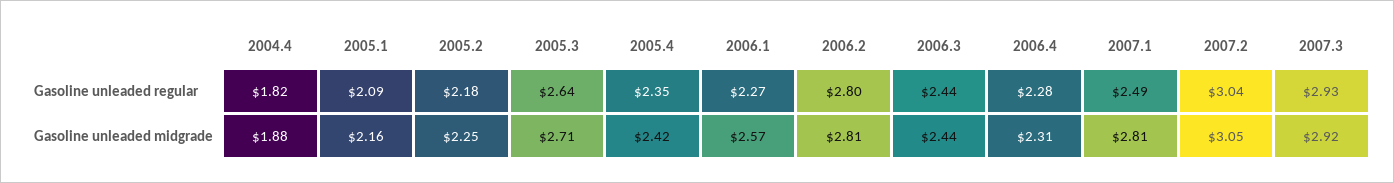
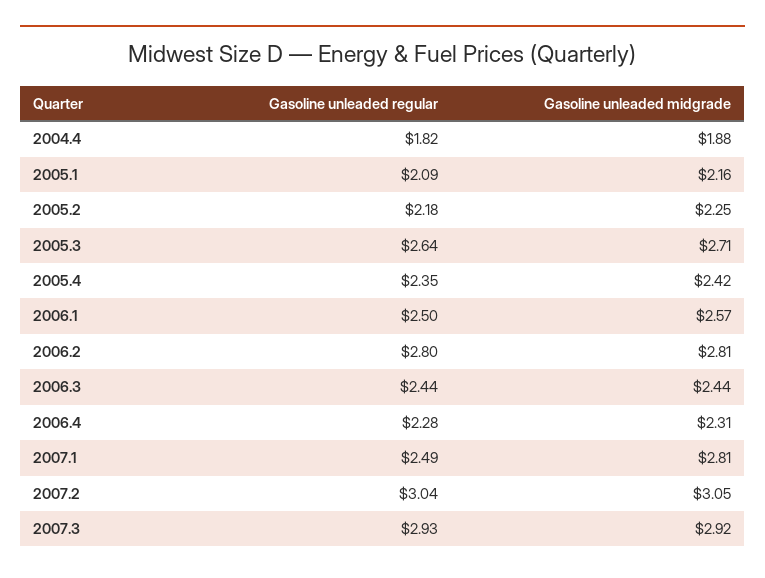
2006.1, Gasoline unleaded regular: 2.27 -> 2.5

